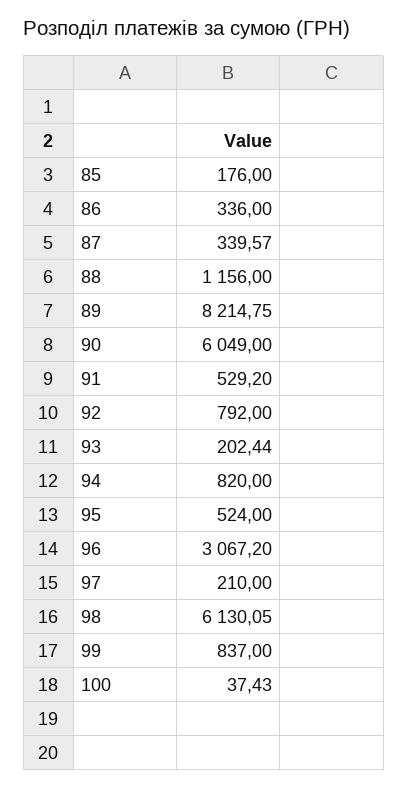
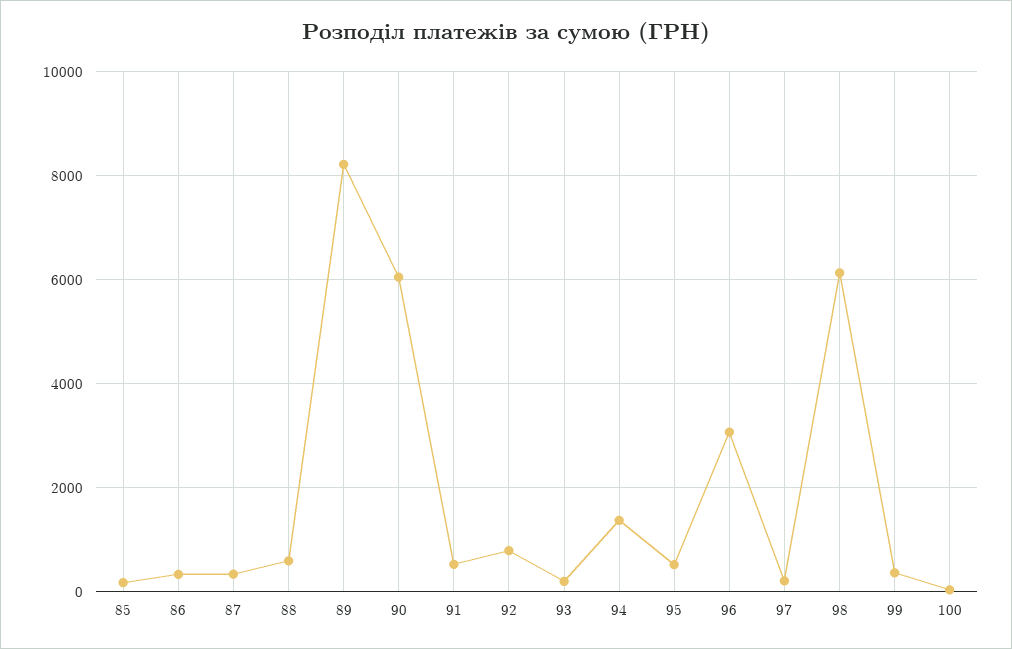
88: 1156 -> 600
94: 820 -> 1400
99: 837 -> 400

